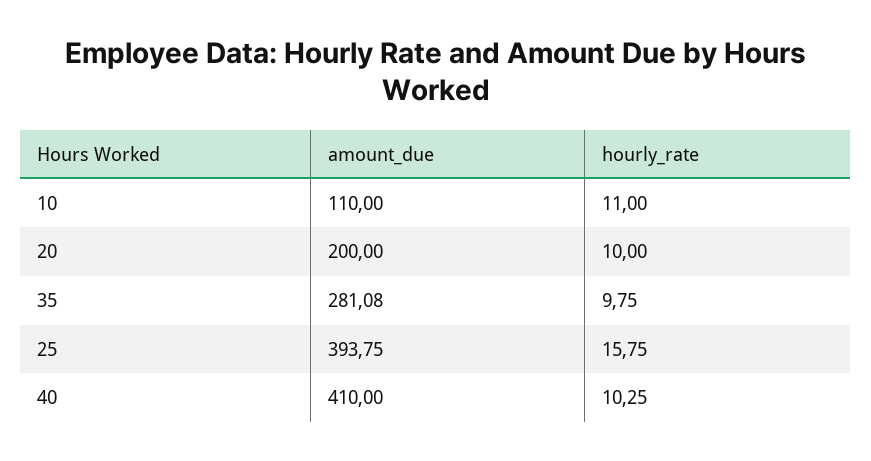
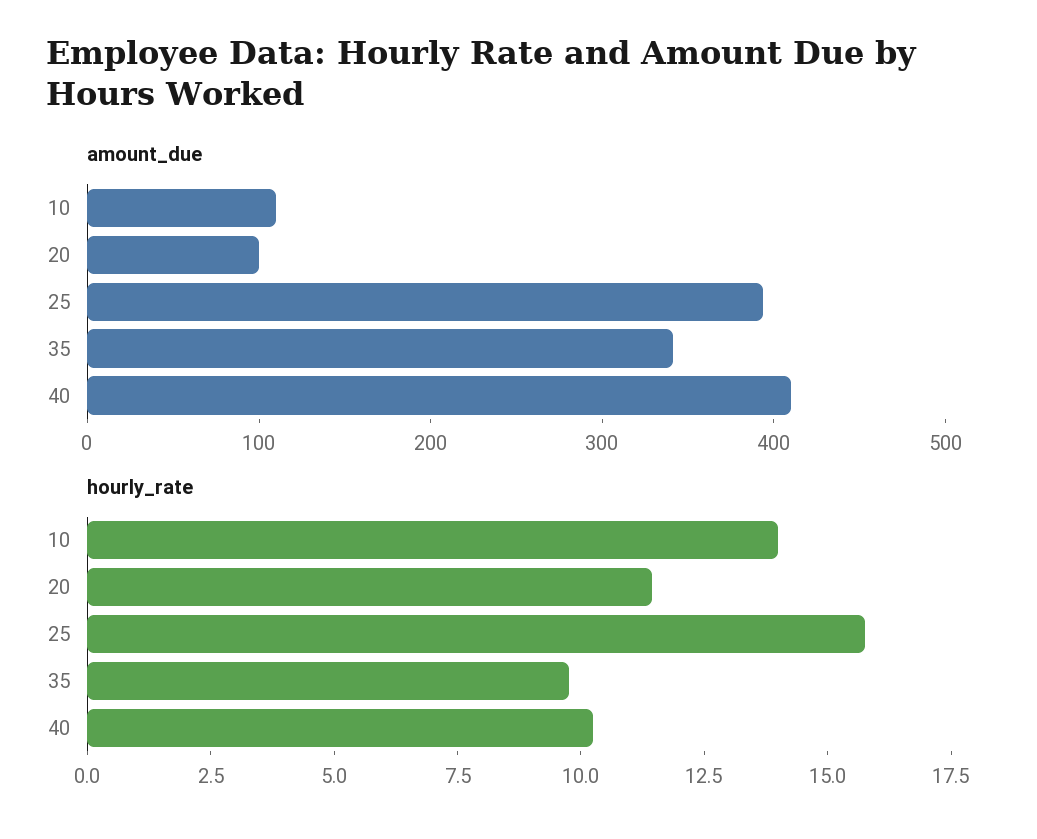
hourly_rate, 10: 11 -> 14
amount_due, 20: 200 -> 100
hourly_rate, 20: 10 -> 11.5
amount_due, 35: 281.08 -> 340

